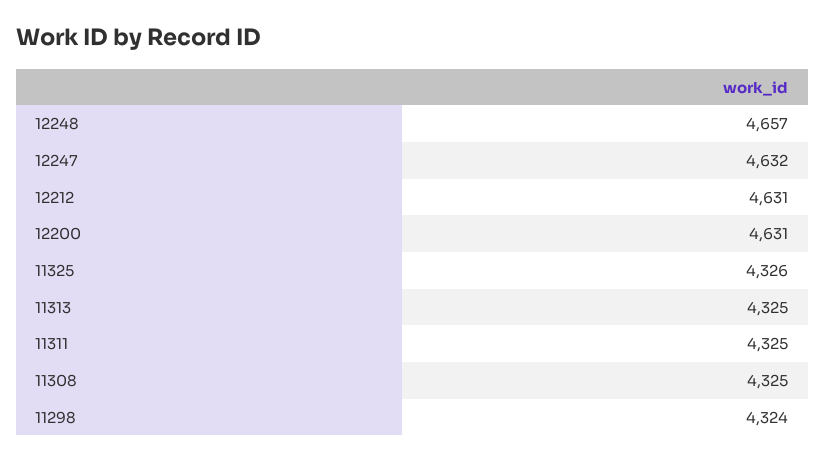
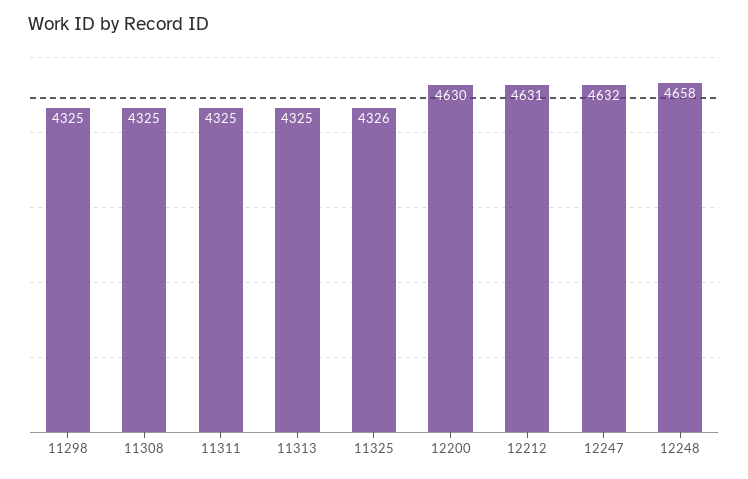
12248: 4657 -> 4658
12200: 4631 -> 4630
11298: 4324 -> 4325

